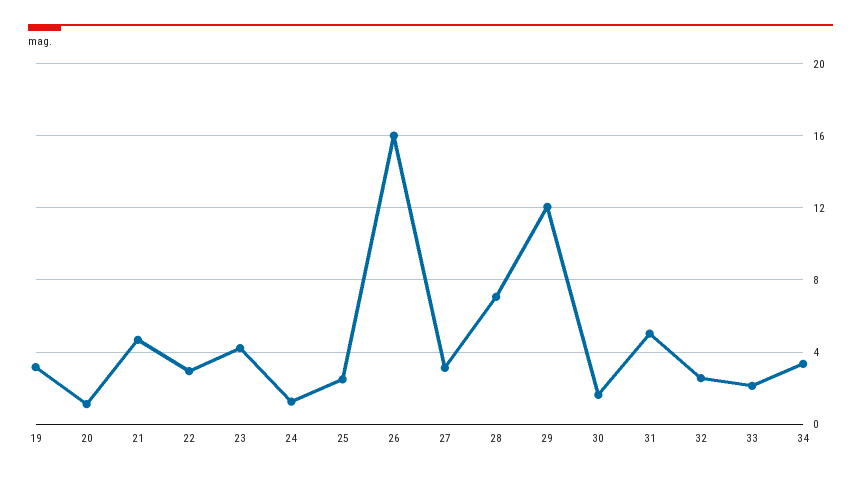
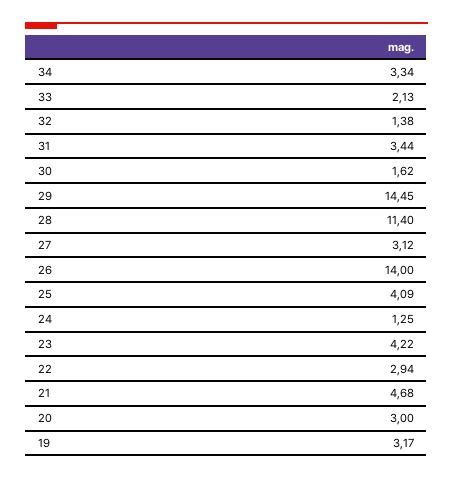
20: 1 -> 3
25: 2.5 -> 4.09
26: 16 -> 14
28: 7 -> 11.4
29: 12 -> 14.45
31: 5 -> 3.44
32: 2.5 -> 1.38

